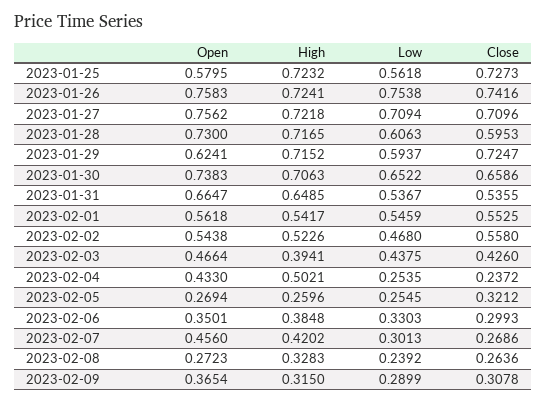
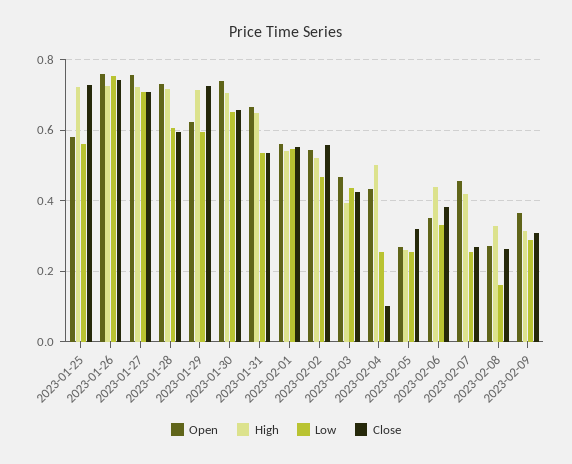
Close, 2023-02-04: 0.2372 -> 0.1
High, 2023-02-06: 0.3848 -> 0.44
Close, 2023-02-06: 0.2993 -> 0.38
Low, 2023-02-07: 0.3013 -> 0.26
Low, 2023-02-08: 0.2392 -> 0.16

